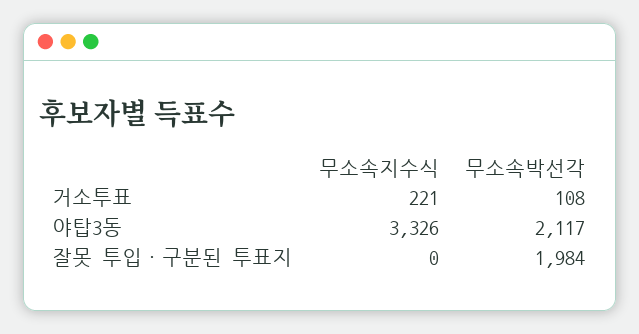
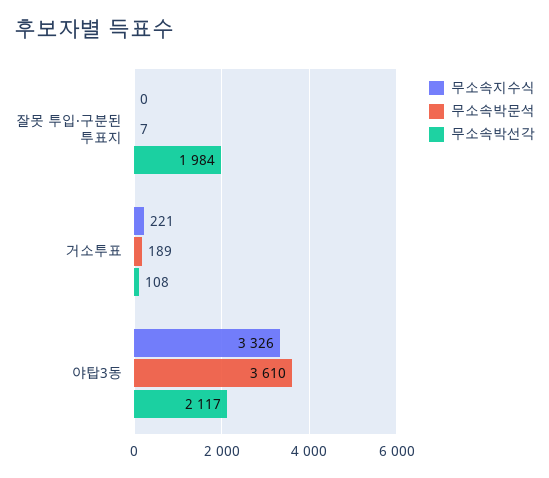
무소속박문석, 잘못 투입·구분된 투표지: none -> 7
무소속박문석, 거소투표: none -> 189
무소속박문석, 야탑3동: none -> 3610

